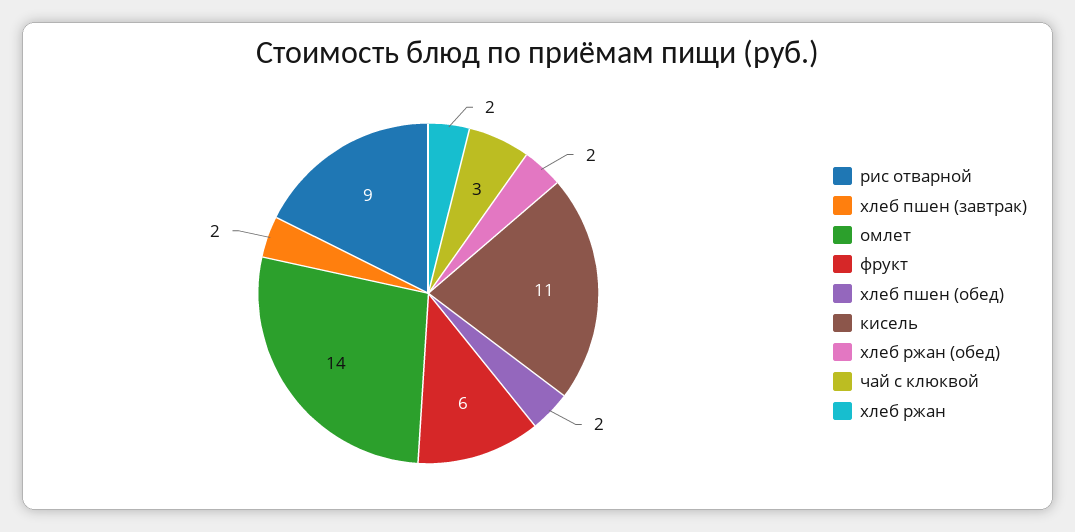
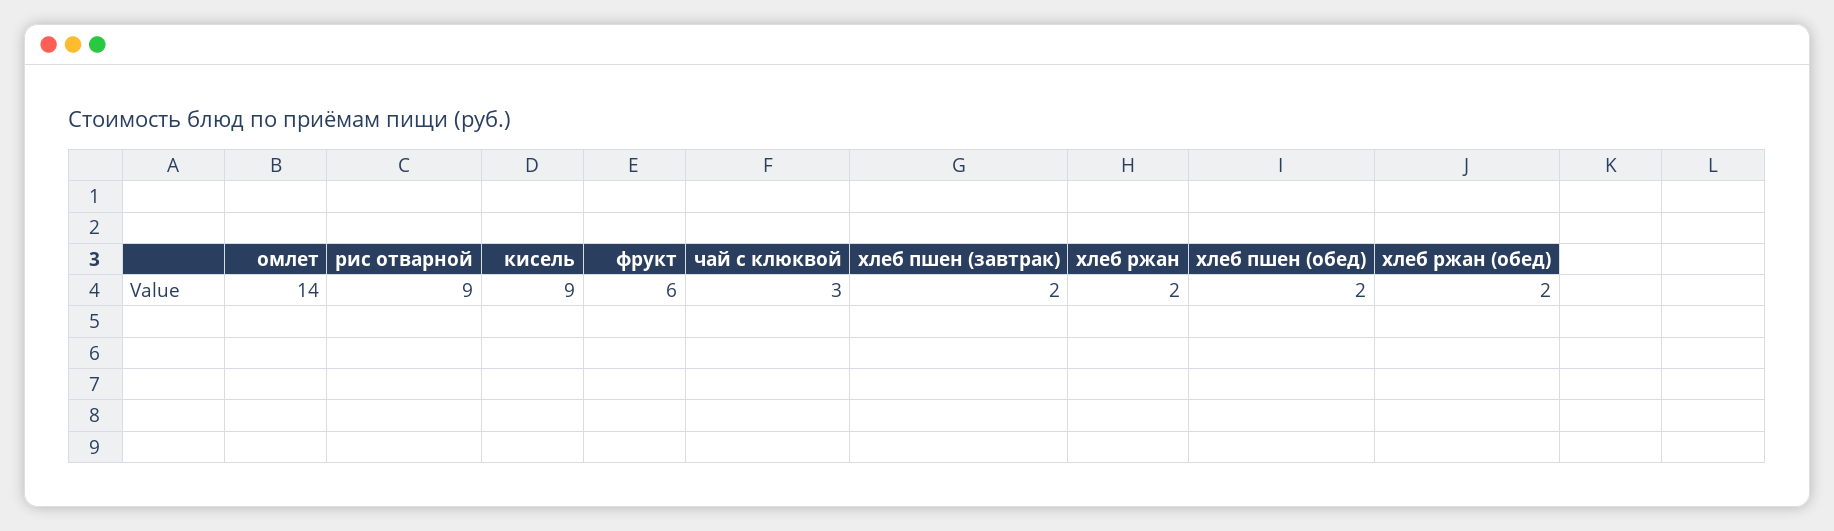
кисель: 11 -> 9

